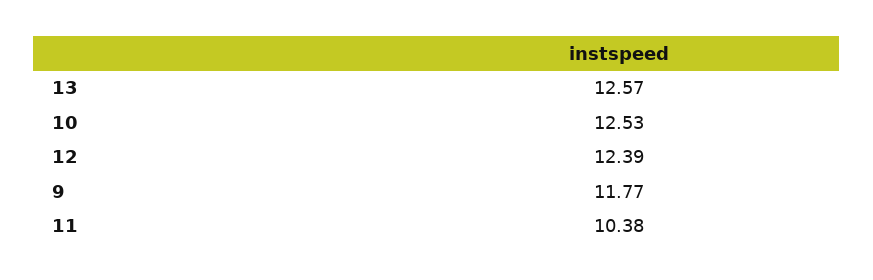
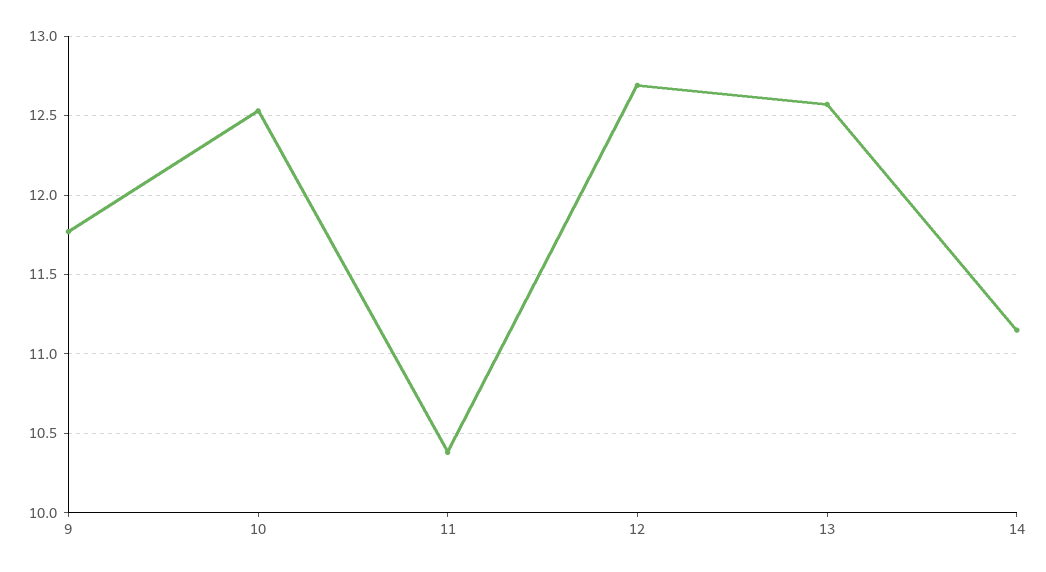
12: 12.39 -> 12.7
14: none -> 11.15

